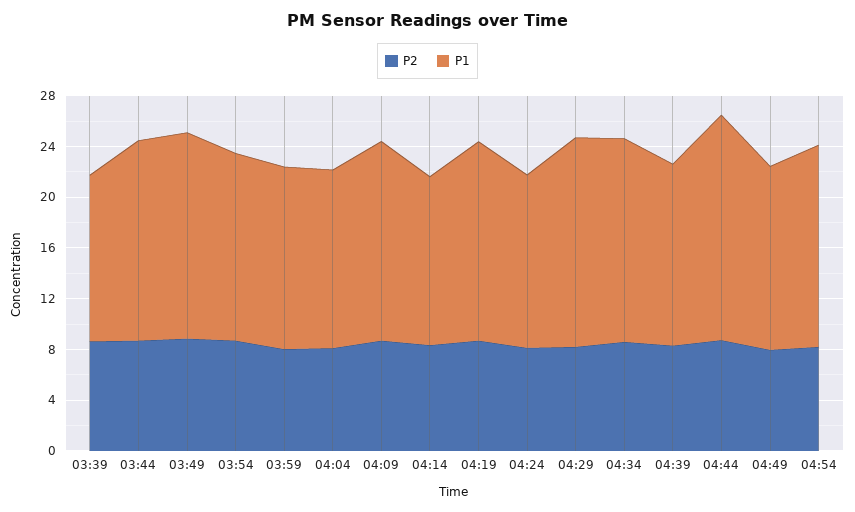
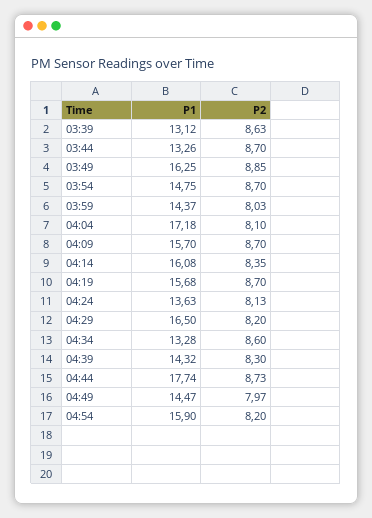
P1, 03:44: 16 -> 13.26
P1, 04:04: 14 -> 17.18
P1, 04:14: 13 -> 16.08
P1, 04:34: 16 -> 13.28

